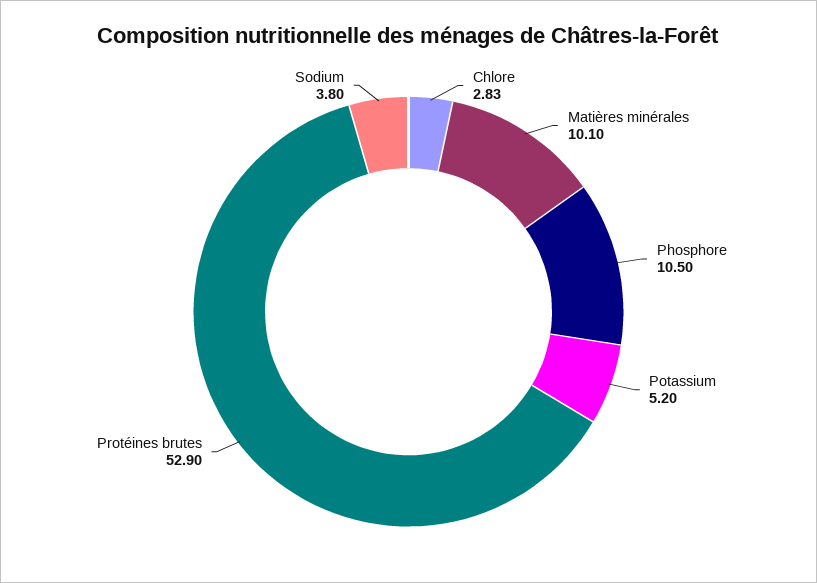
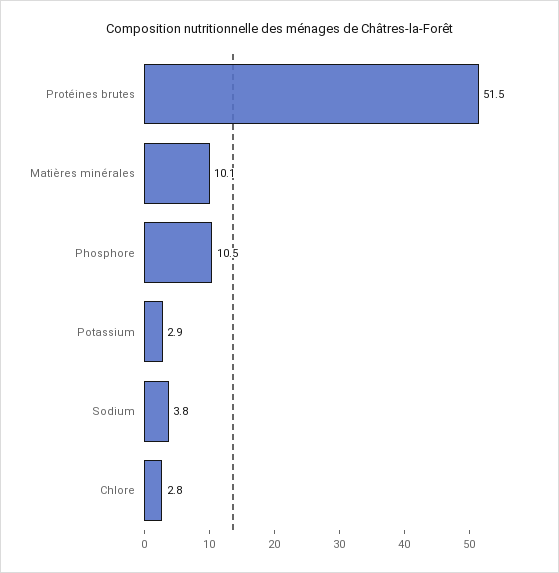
Chlore: 2.83 -> 2.8
Potassium: 5.2 -> 2.9
Protéines brutes: 52.9 -> 51.5

